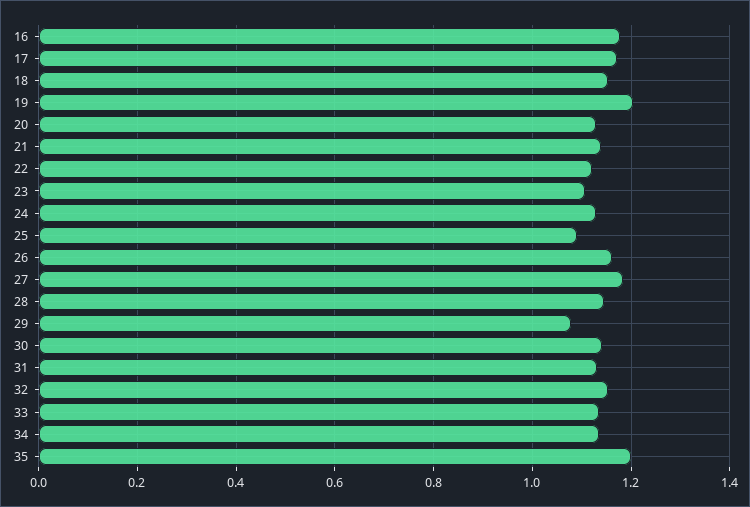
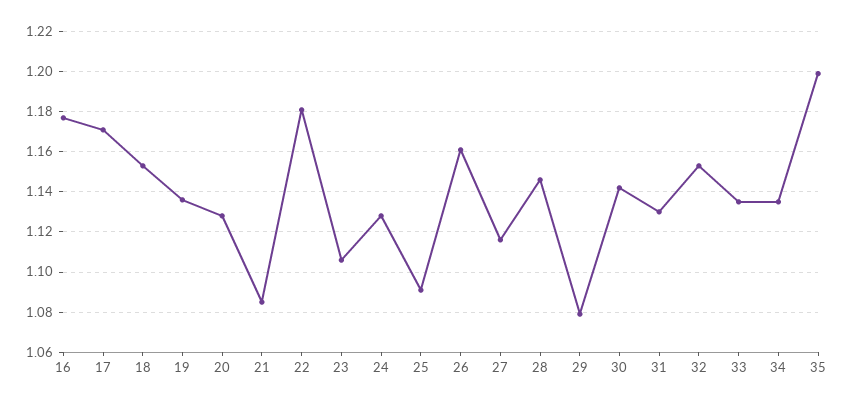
19: 1.2 -> 1.135
21: 1.14 -> 1.085
22: 1.12 -> 1.18
27: 1.18 -> 1.115

